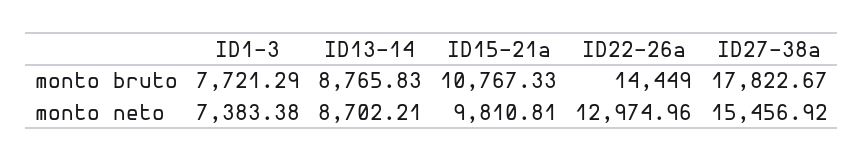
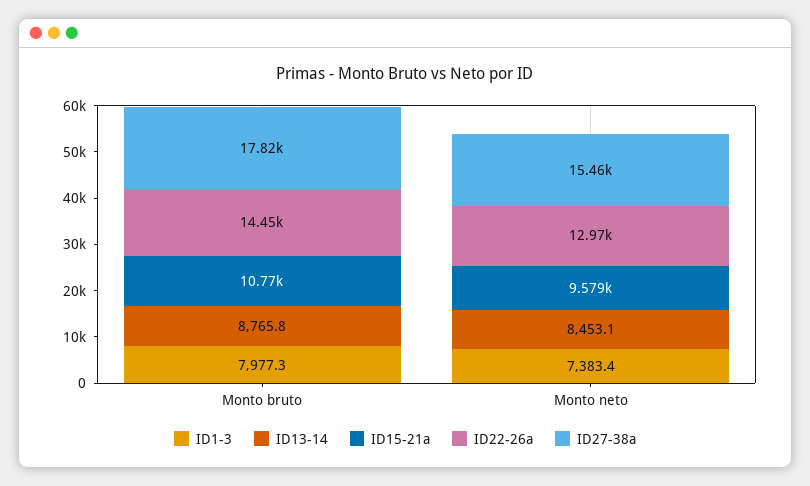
ID1-3, monto bruto: 7721.29 -> 7977.3
ID13-14, monto neto: 8702.21 -> 8453.1
ID15-21a, monto neto: 9810.81 -> 9579

